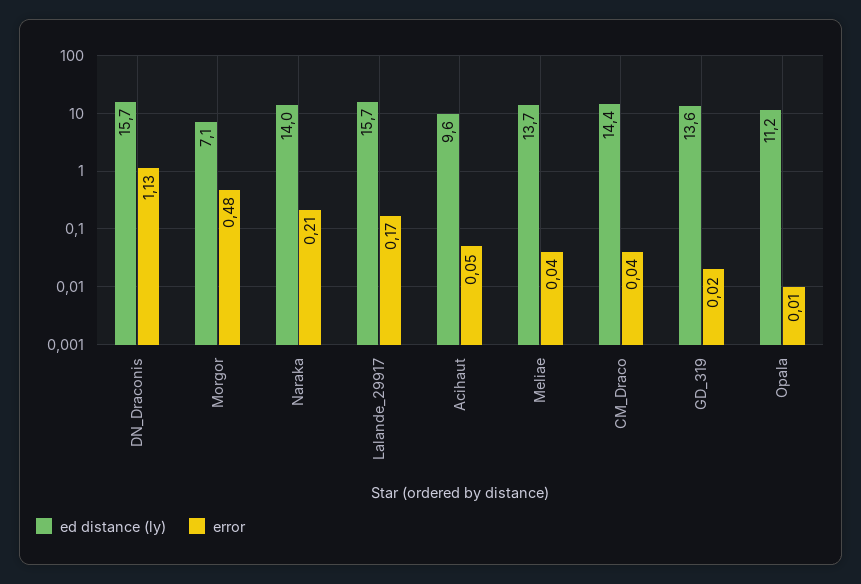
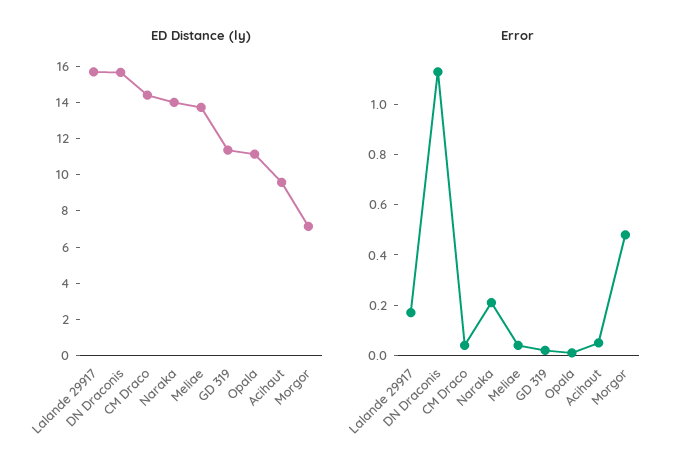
ed distance (ly), GD_319: 13.6 -> 11.5

